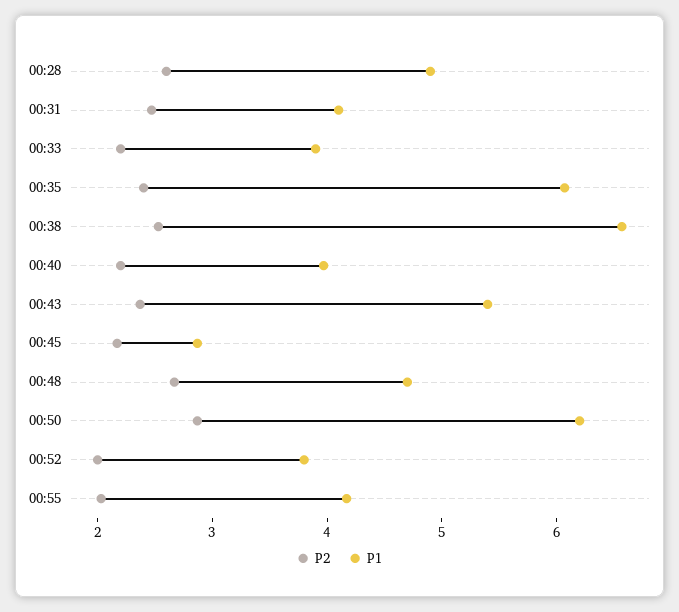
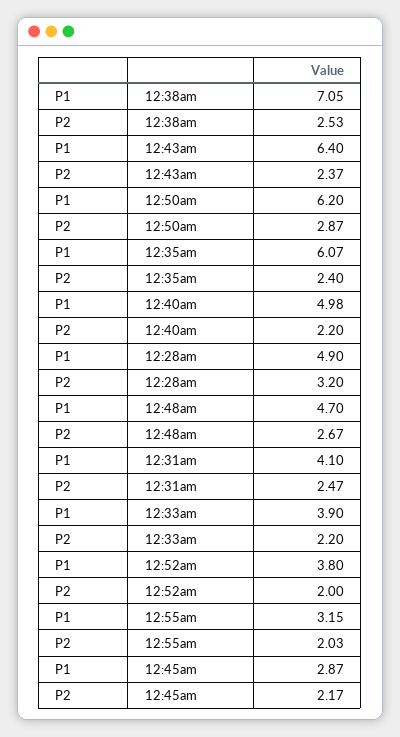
P2, 00:28: 2.6 -> 3.2
P1, 00:38: 6.6 -> 7.05
P1, 00:40: 4 -> 4.98
P1, 00:43: 5.4 -> 6.4
P1, 00:55: 4.2 -> 3.15

